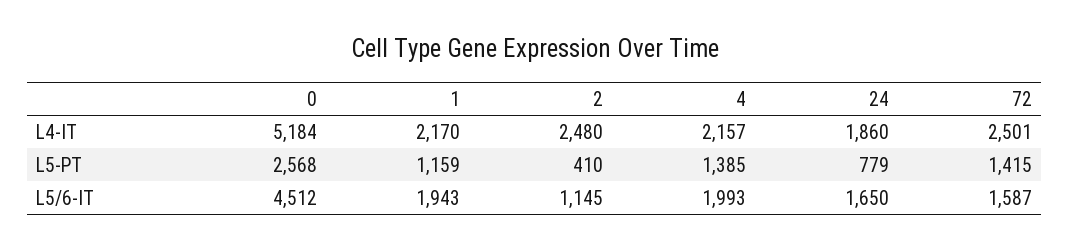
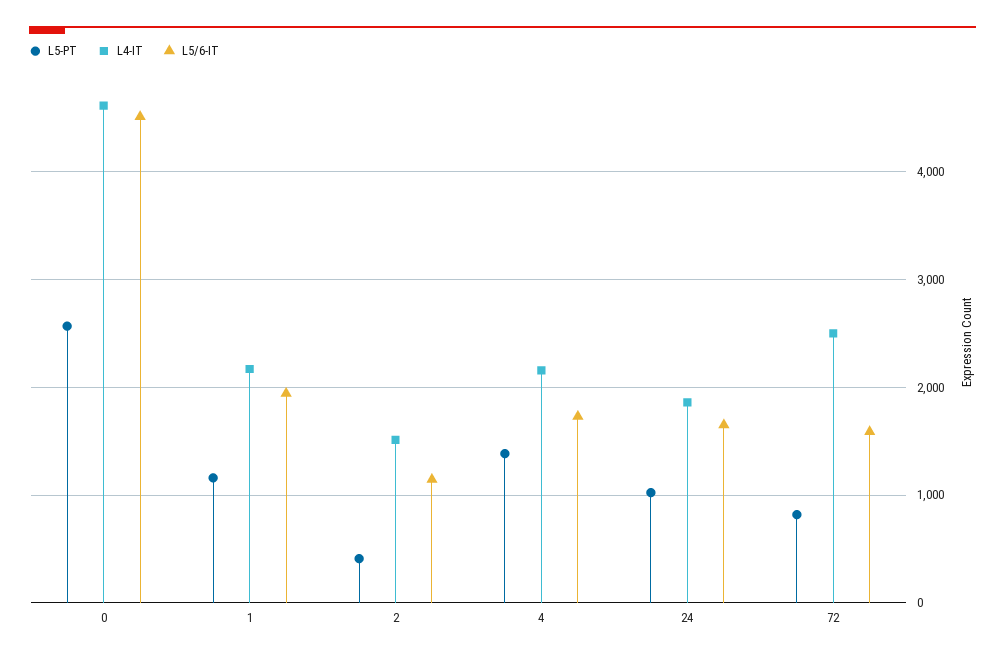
L4-IT, 0: 5184 -> 4600
L4-IT, 2: 2480 -> 1500
L5-PT, 24: 779 -> 1000
L5-PT, 72: 1415 -> 800
L5/6-IT, 4: 1993 -> 1700

